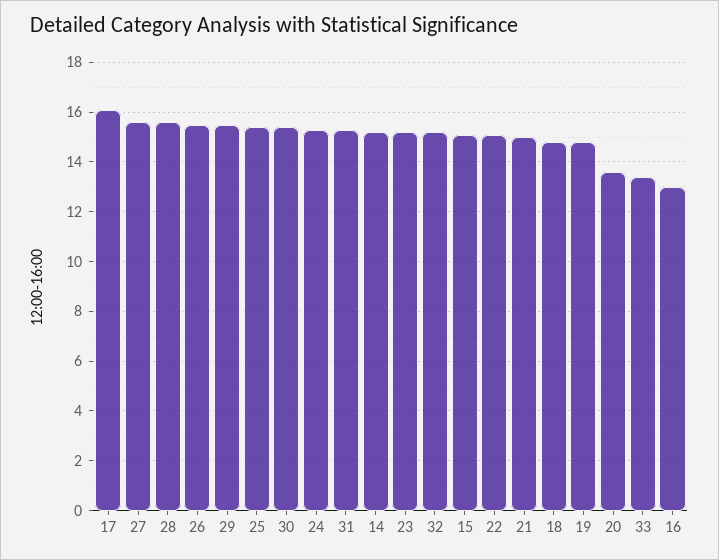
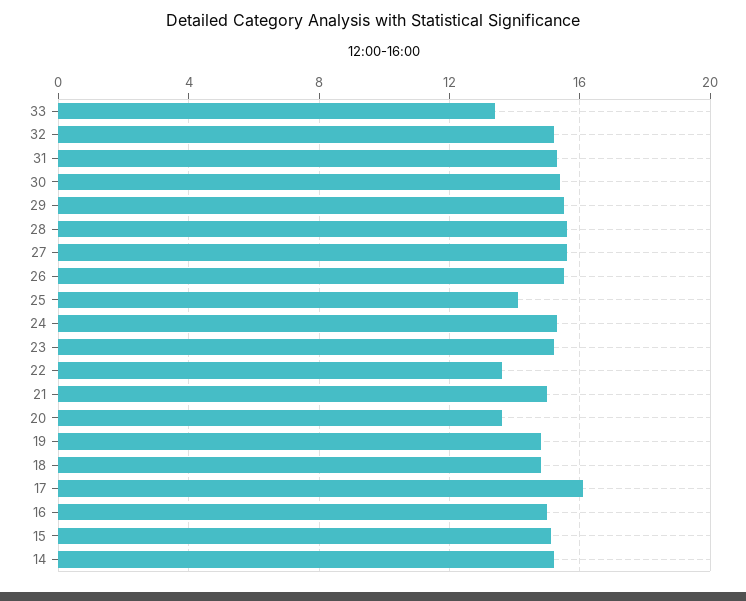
25: 15.5 -> 14
22: 15 -> 13.5
16: 13 -> 15

